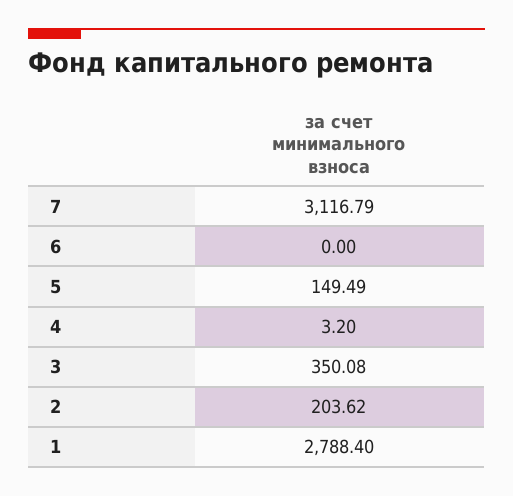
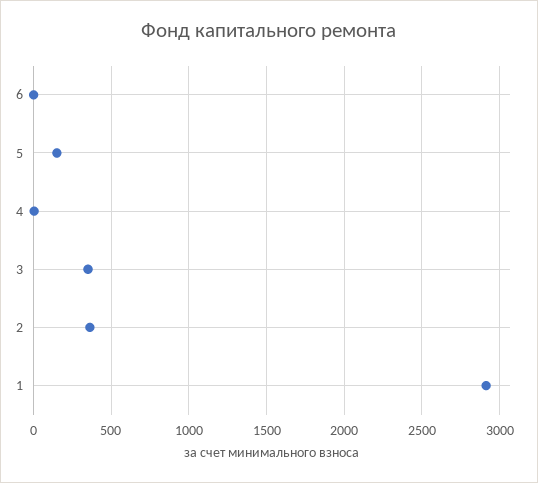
7: 3116.79 -> none
2: 203.62 -> 350
1: 2788.4 -> 2900

